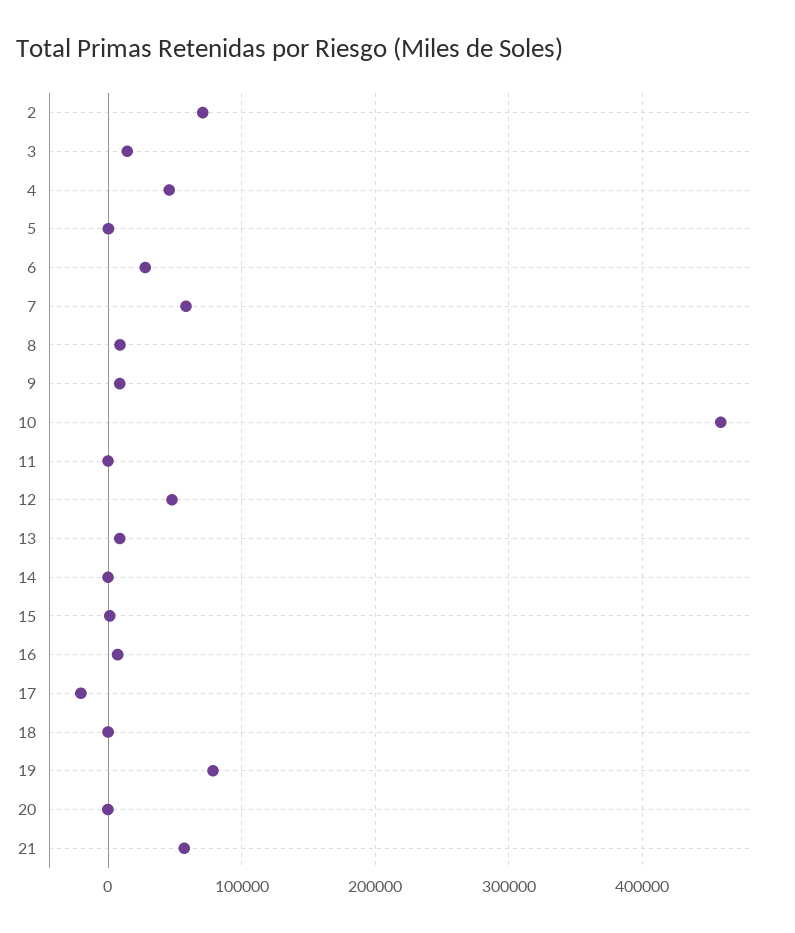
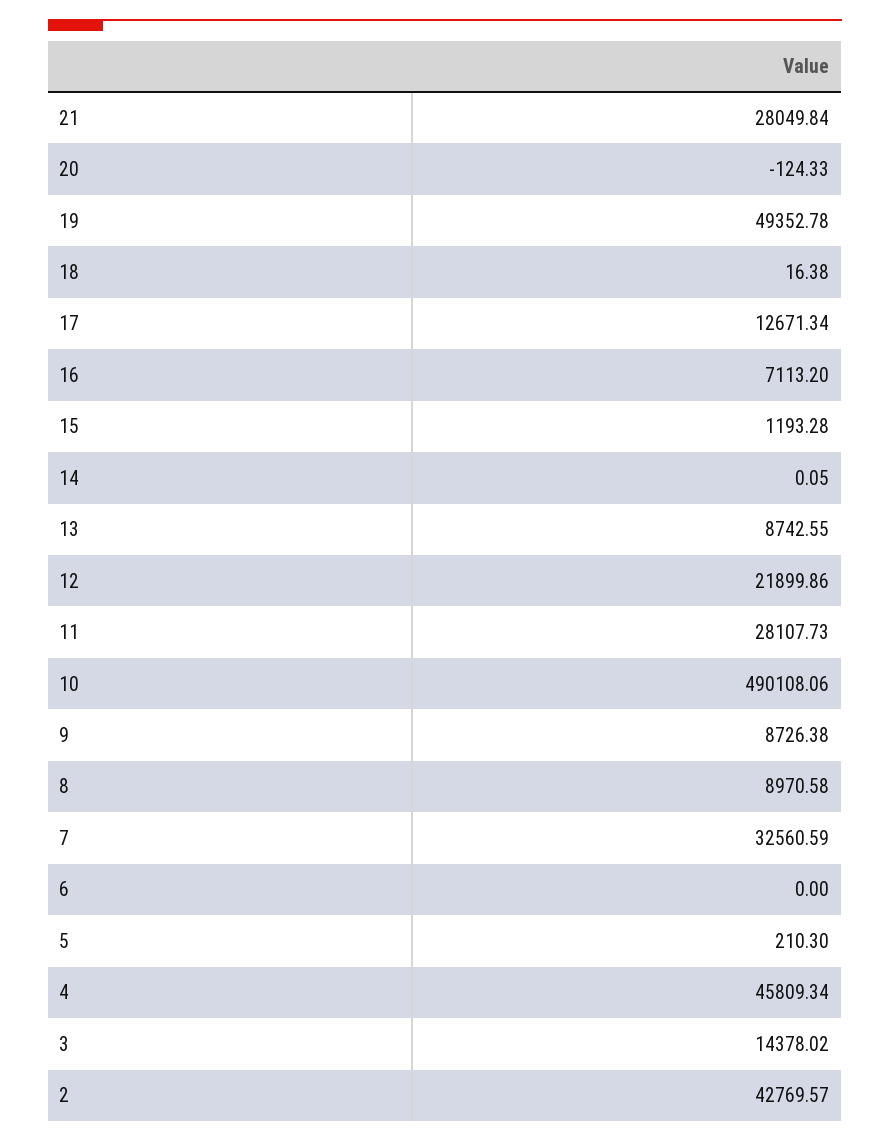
2: 70000 -> 42769.57
6: 30000 -> 0
7: 60000 -> 32560.59
10: 460000 -> 490108.06
11: 0 -> 28107.73
12: 50000 -> 21899.86
17: -20000 -> 12671.34
19: 80000 -> 49352.78
21: 60000 -> 28049.84

